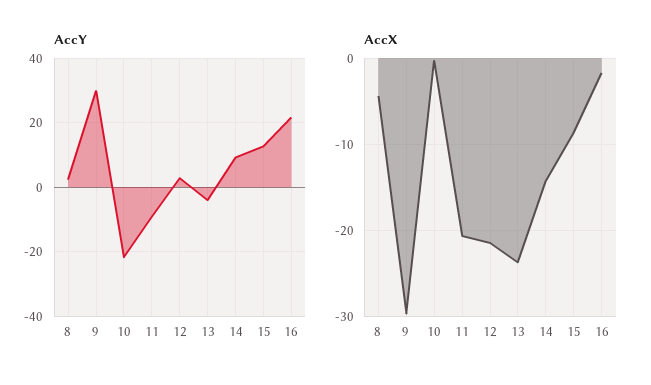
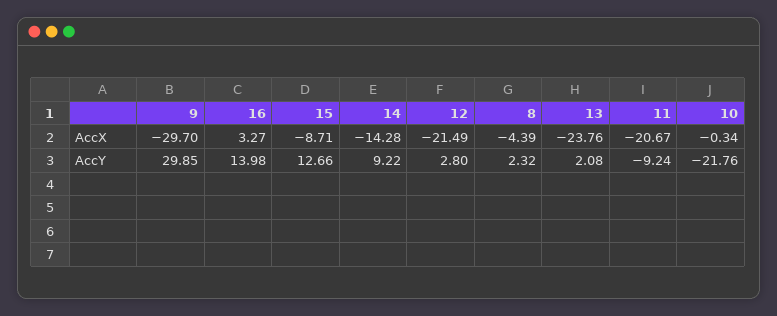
AccY, 13: -4 -> 2.08
AccY, 16: 22 -> 13.98
AccX, 16: -2 -> 3.27

